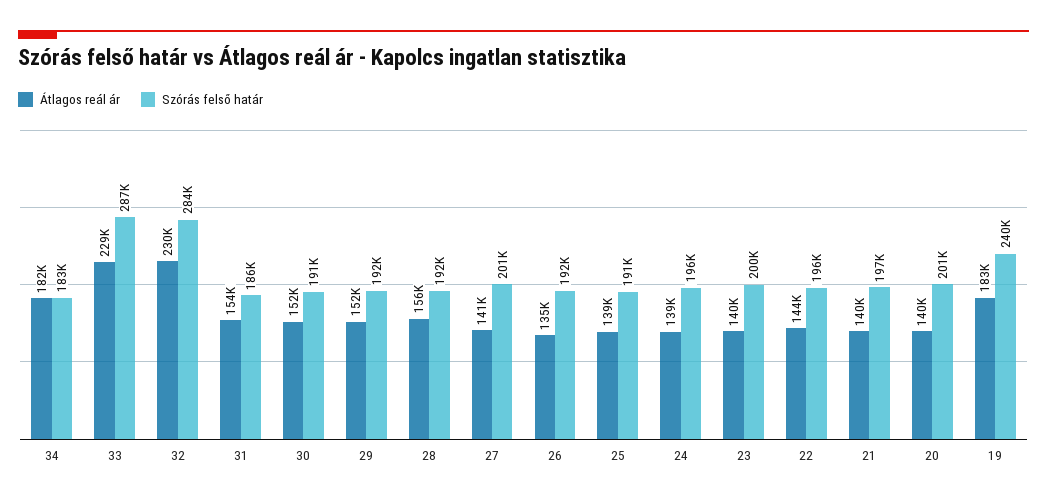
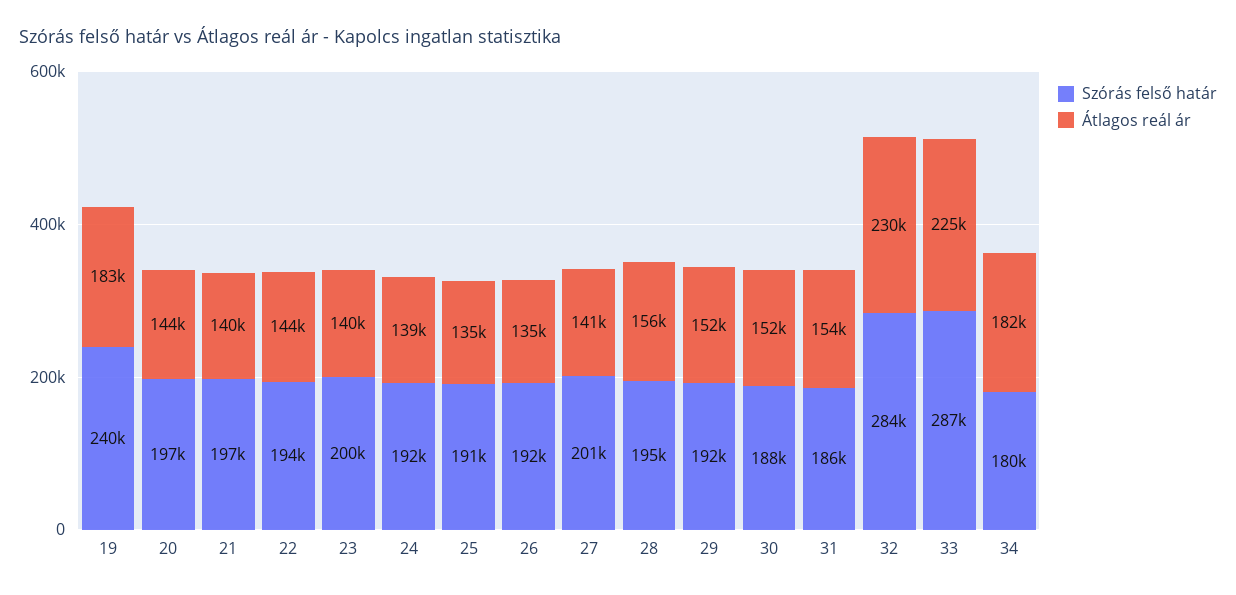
Szórás felső határ, 34: 183000 -> 180000
Átlagos reál ár, 33: 229000 -> 225000
Szórás felső határ, 30: 191000 -> 188000
Szórás felső határ, 28: 192000 -> 195000
Átlagos reál ár, 25: 139000 -> 135000
Szórás felső határ, 24: 196000 -> 192000
Szórás felső határ, 22: 196000 -> 194000
Átlagos reál ár, 20: 140000 -> 144000
Szórás felső határ, 20: 201000 -> 197000

